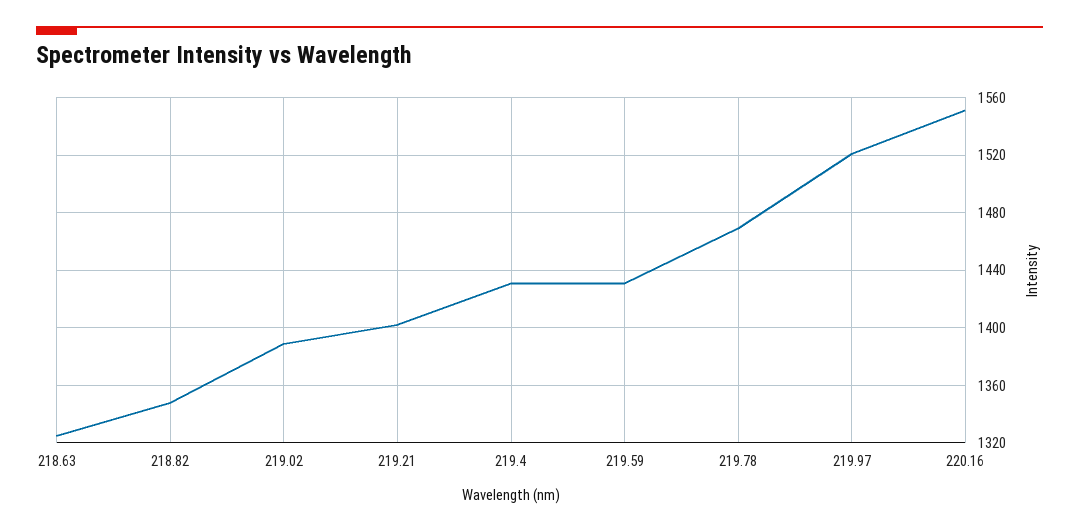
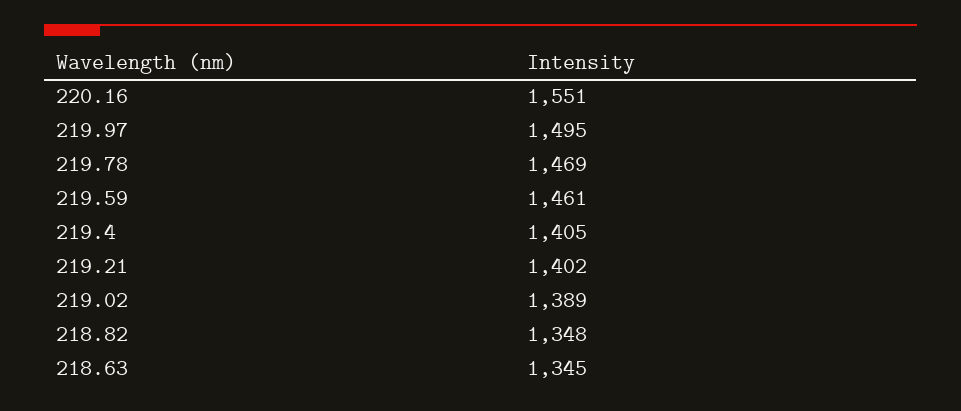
218.63: 1325 -> 1345
219.4: 1430 -> 1405
219.59: 1430 -> 1461
219.97: 1520 -> 1495

